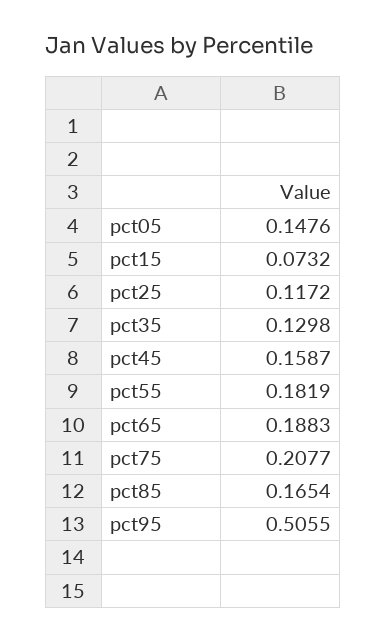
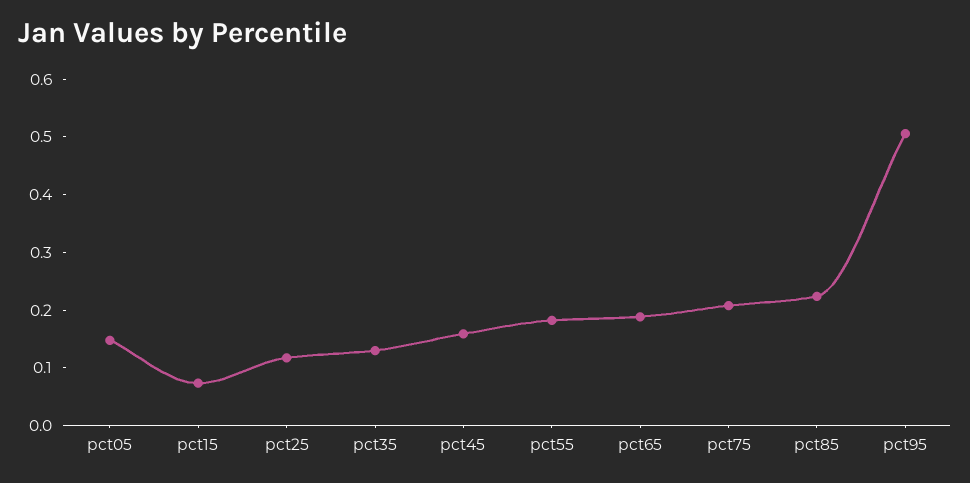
pct85: 0.1654 -> 0.22

